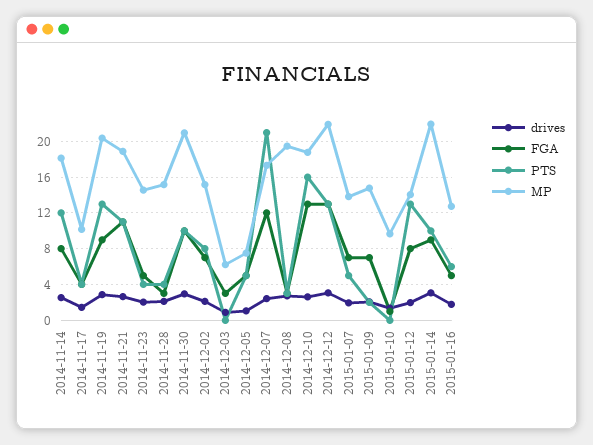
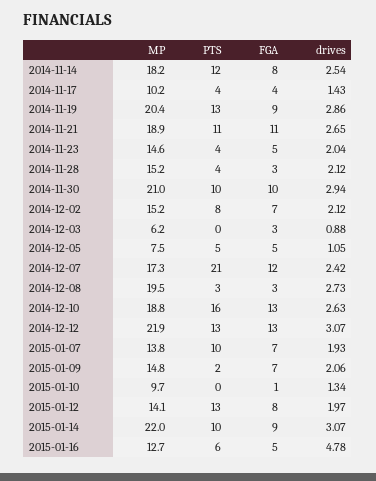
PTS, 2015-01-07: 5 -> 10
drives, 2015-01-16: 2 -> 4.78

